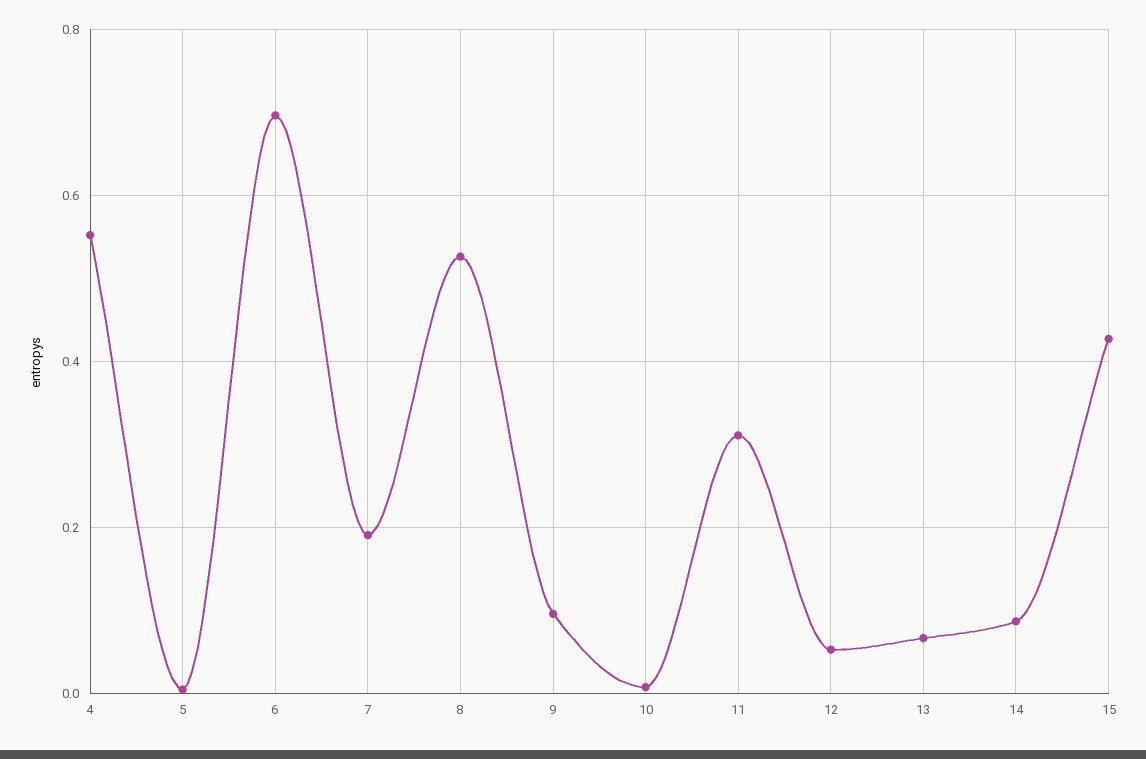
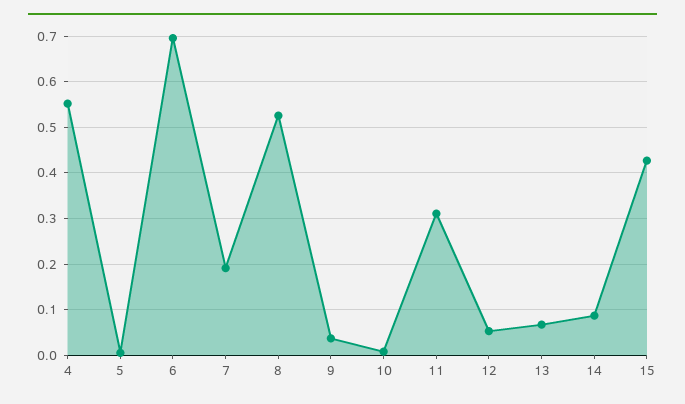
9: 0.1 -> 0.04

